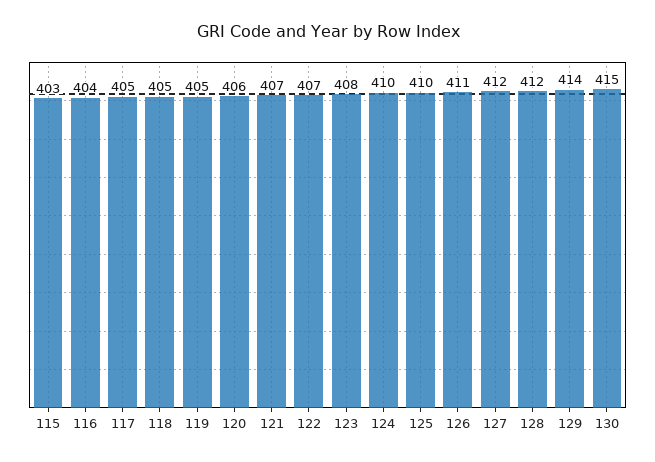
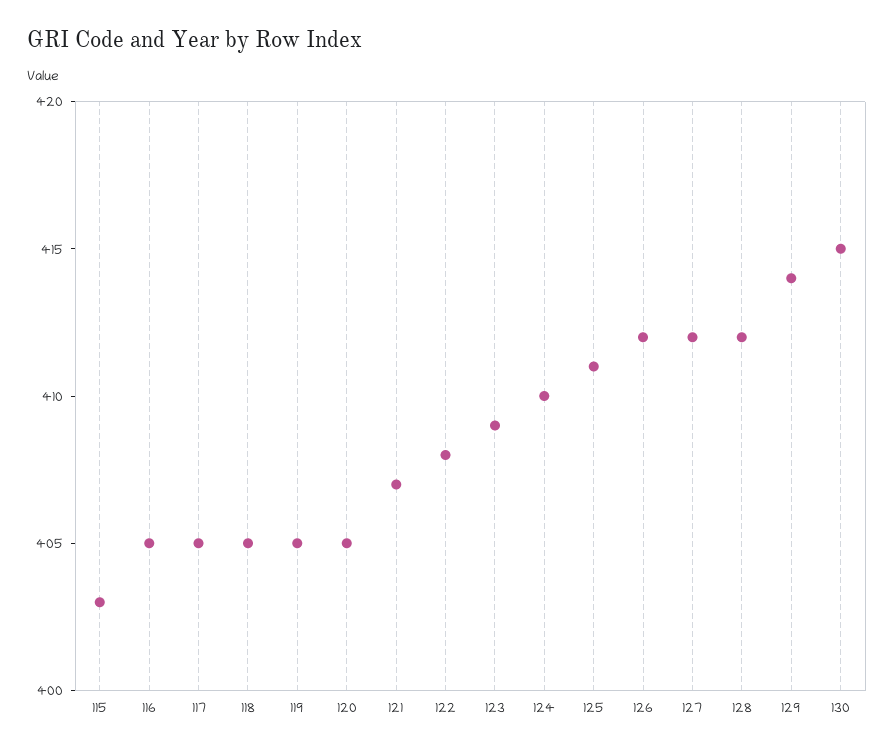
116: 404 -> 405
120: 406 -> 405
122: 407 -> 408
123: 408 -> 409
125: 410 -> 411
126: 411 -> 412

